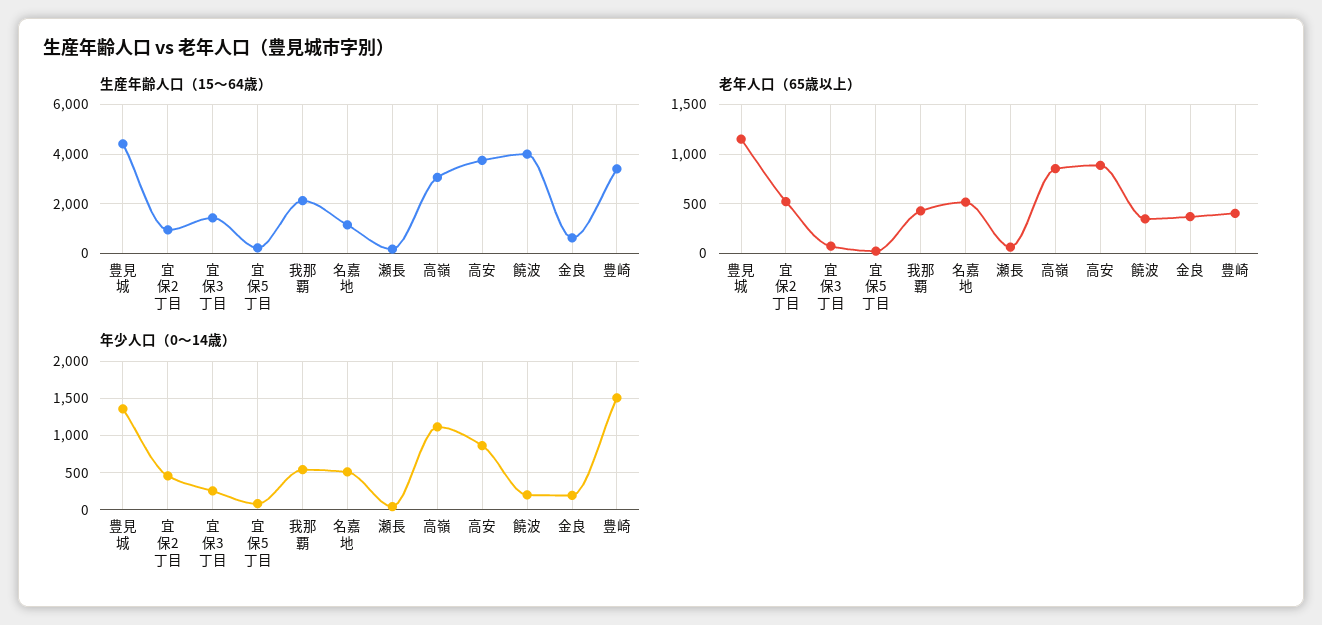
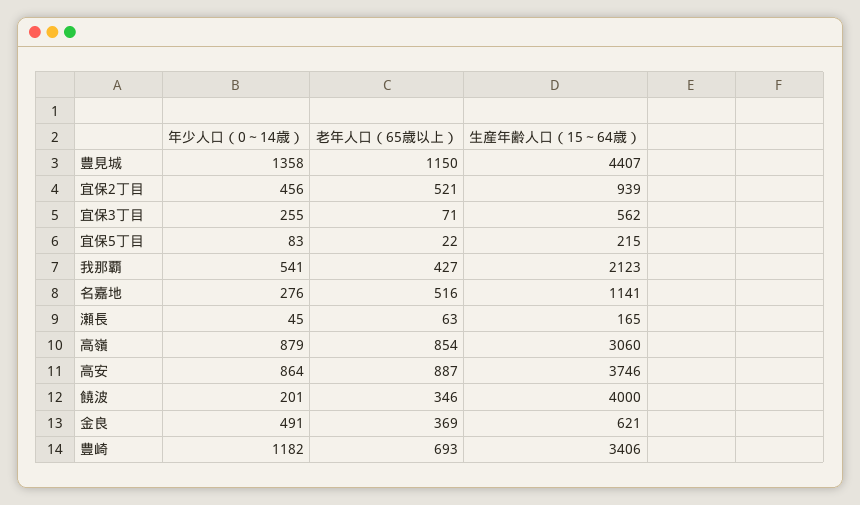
生産年齢人口（15～64歳）, 宜保3丁目: 1500 -> 562
老年人口（65歳以上）, 豊崎: 400 -> 693
年少人口（0～14歳）, 名嘉地: 500 -> 276
年少人口（0～14歳）, 高嶺: 1100 -> 879
年少人口（0～14歳）, 金良: 200 -> 491
年少人口（0～14歳）, 豊崎: 1500 -> 1182

